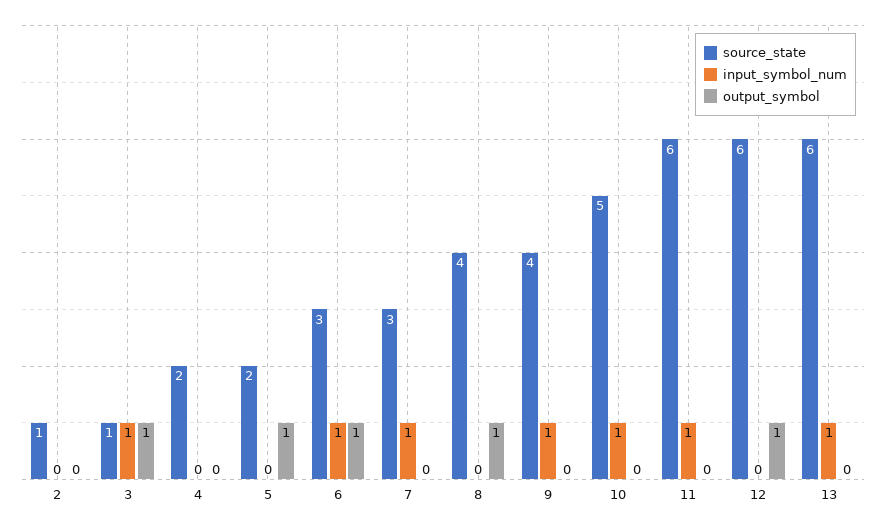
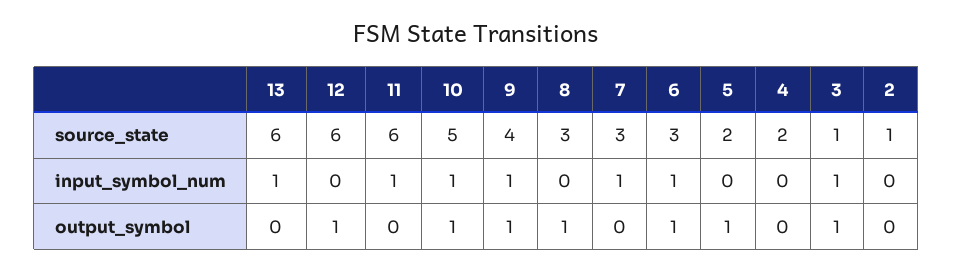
source_state, 8: 4 -> 3
output_symbol, 9: 0 -> 1
output_symbol, 10: 0 -> 1

